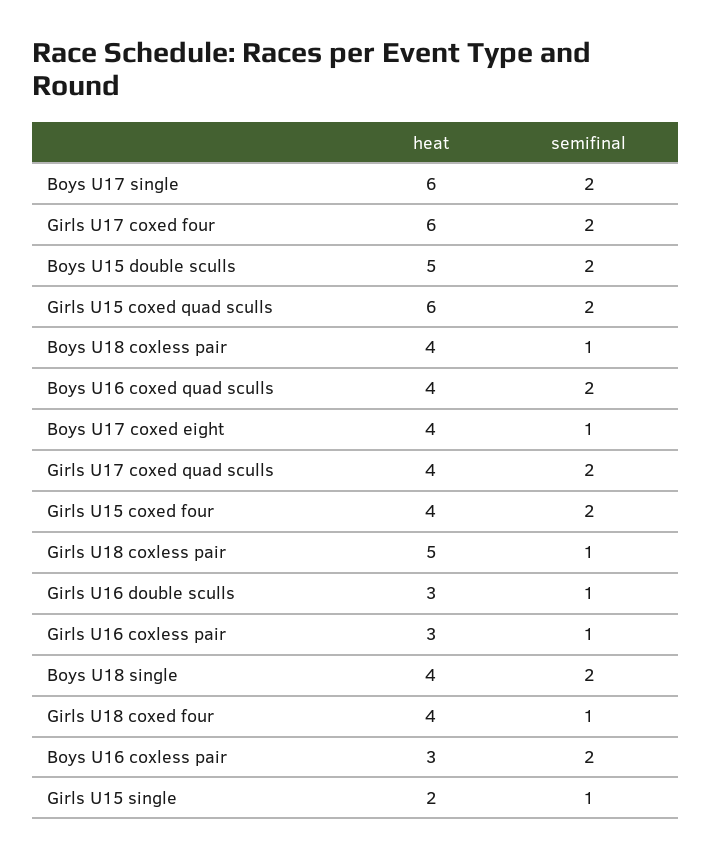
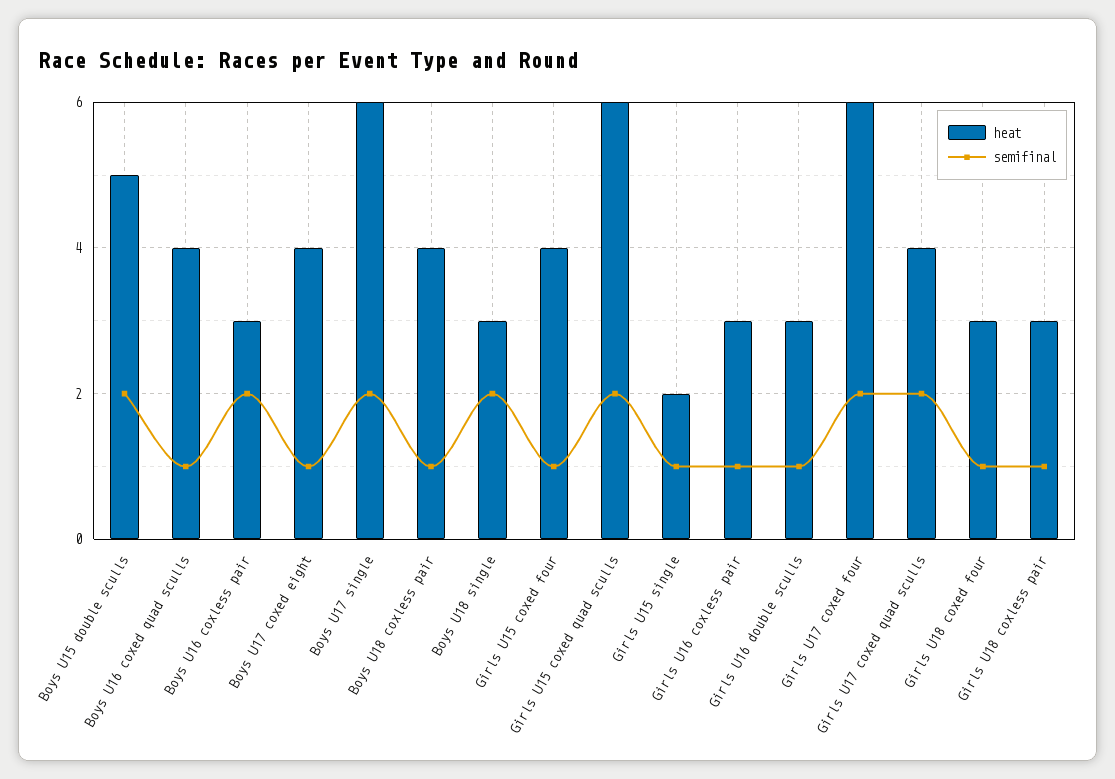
semifinal, Boys U16 coxed quad sculls: 2 -> 1
semifinal, Girls U15 coxed four: 2 -> 1
heat, Girls U18 coxless pair: 5 -> 3
heat, Boys U18 single: 4 -> 3
heat, Girls U18 coxed four: 4 -> 3

